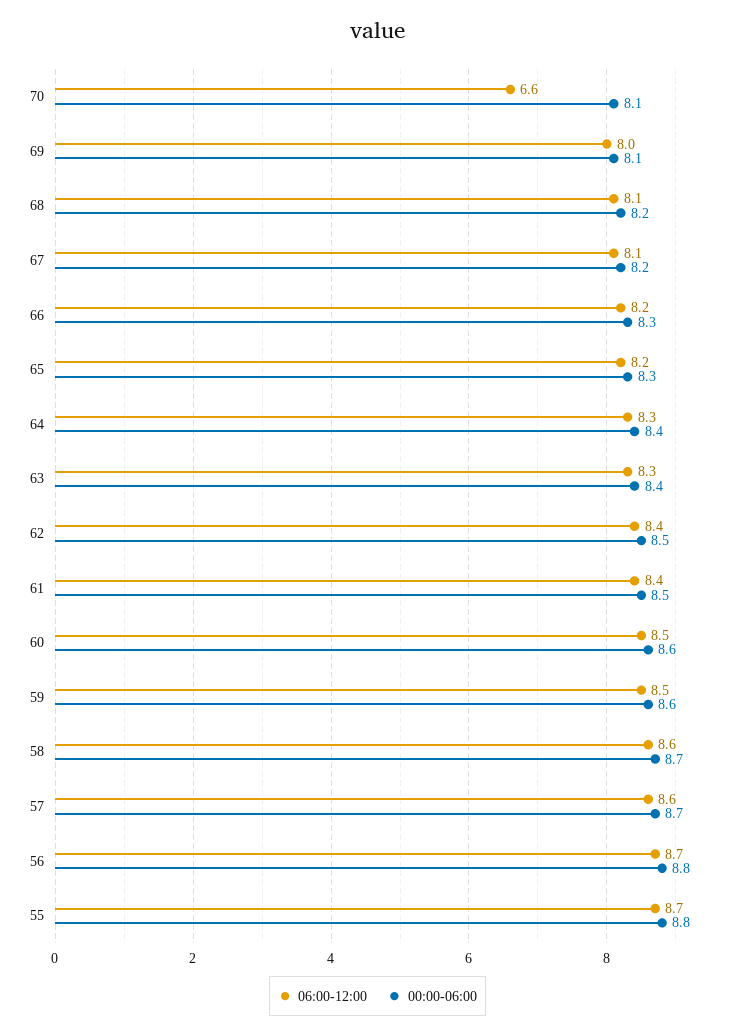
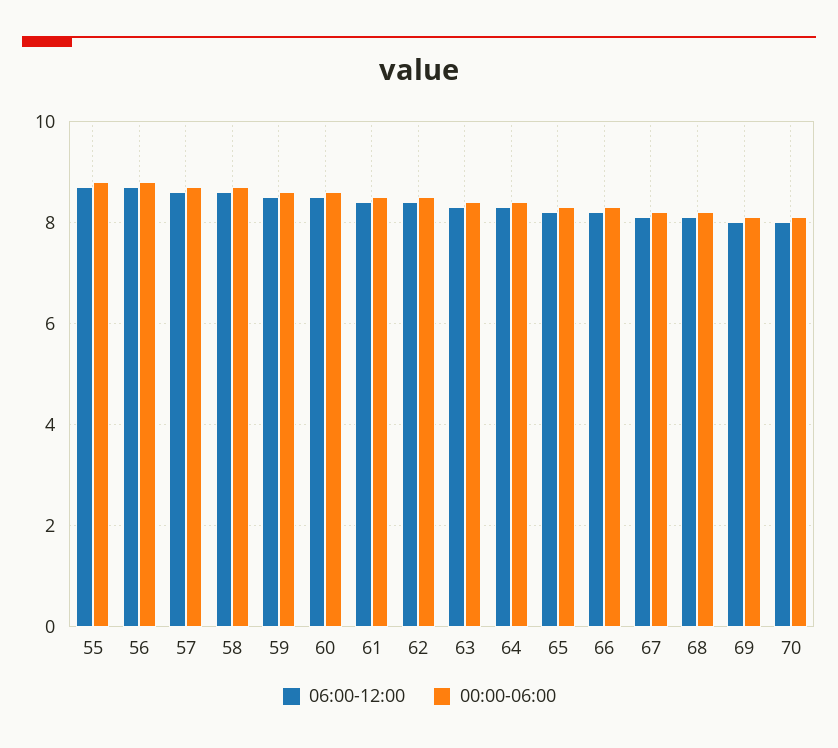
06:00-12:00, 70: 6.6 -> 8

